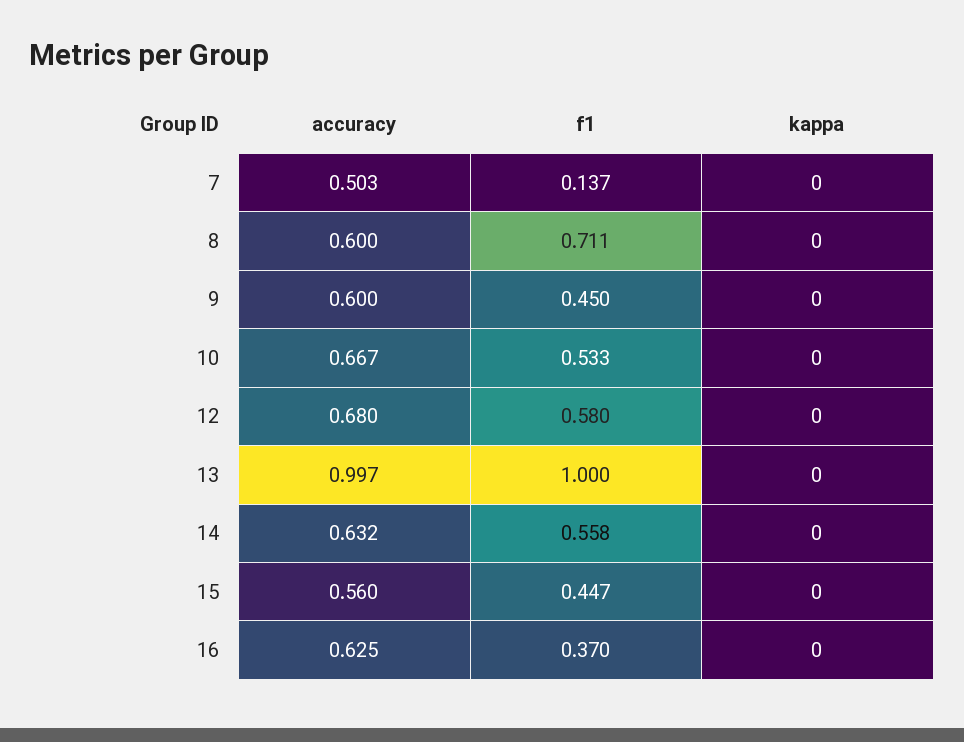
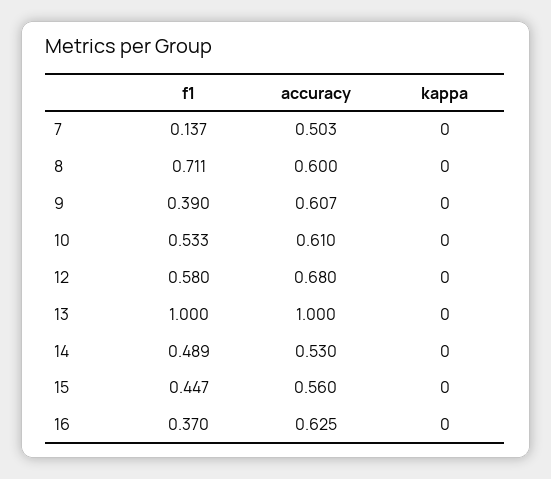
accuracy, 9: 0.6 -> 0.607
f1, 9: 0.45 -> 0.39
accuracy, 10: 0.667 -> 0.61
accuracy, 13: 0.997 -> 1
accuracy, 14: 0.632 -> 0.53
f1, 14: 0.558 -> 0.489

